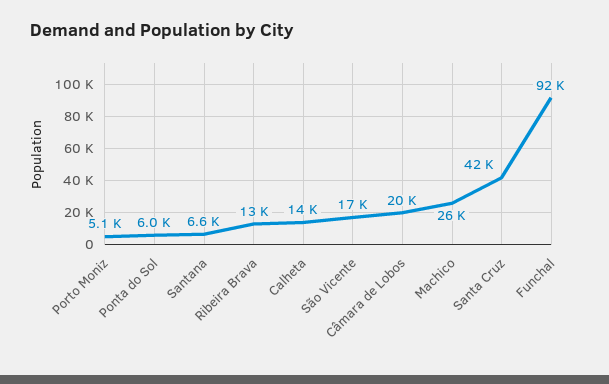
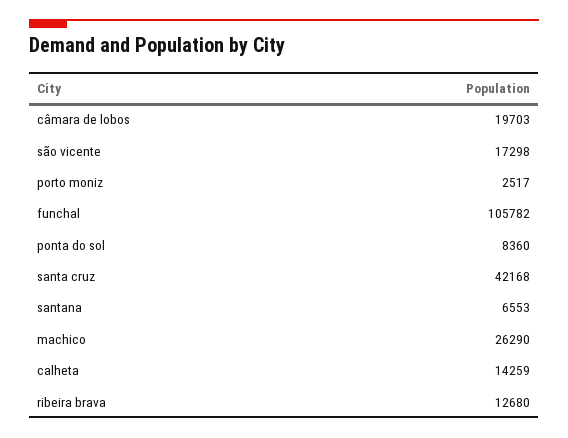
Porto Moniz: 5100 -> 2517
Ponta do Sol: 6000 -> 8360
Funchal: 92000 -> 105782

